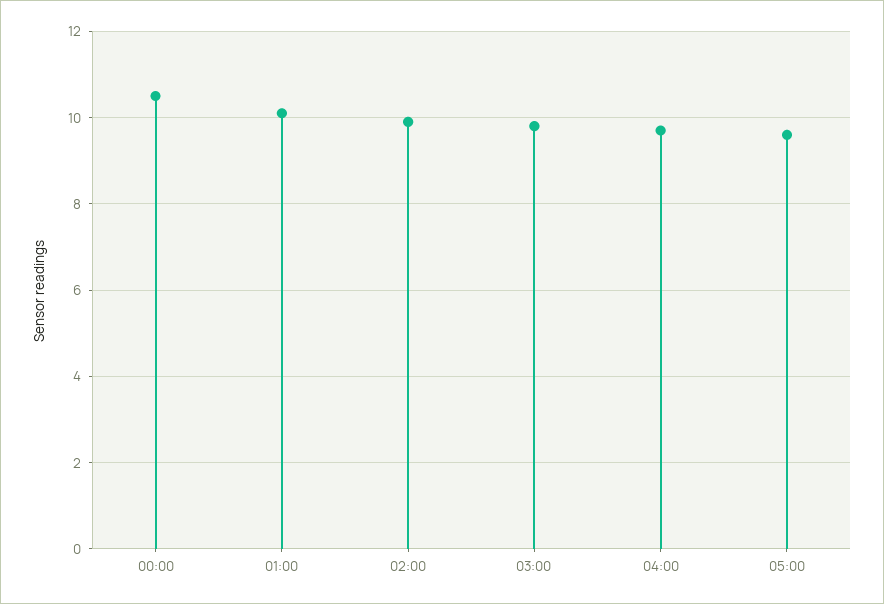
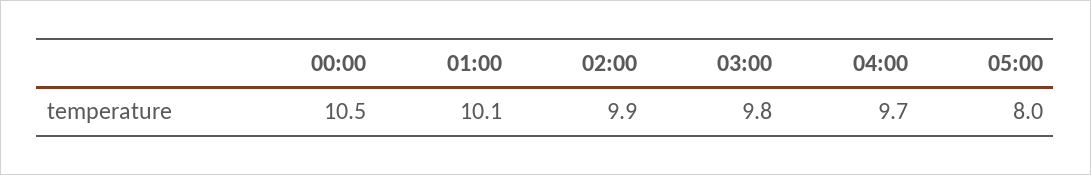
05:00: 9.5 -> 8

